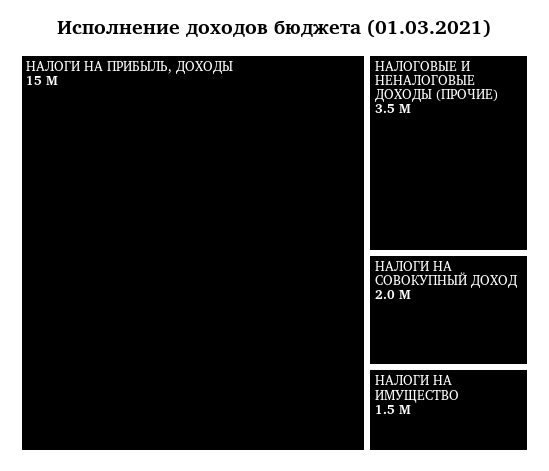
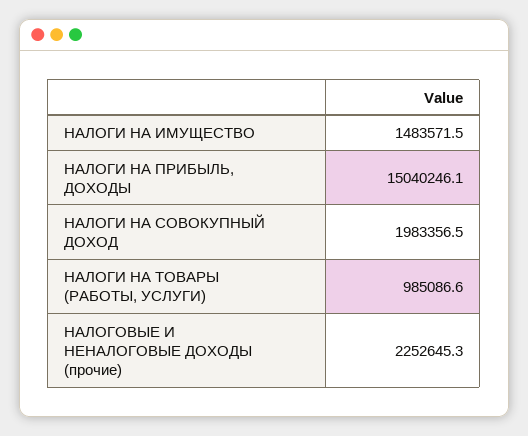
НАЛОГОВЫЕ И НЕНАЛОГОВЫЕ ДОХОДЫ (ПРОЧИЕ): 3500000 -> 2252645.3
НАЛОГИ НА ТОВАРЫ (РАБОТЫ, УСЛУГИ): none -> 985086.6

